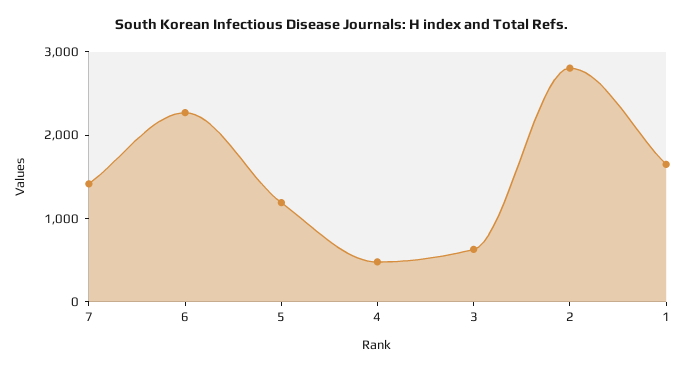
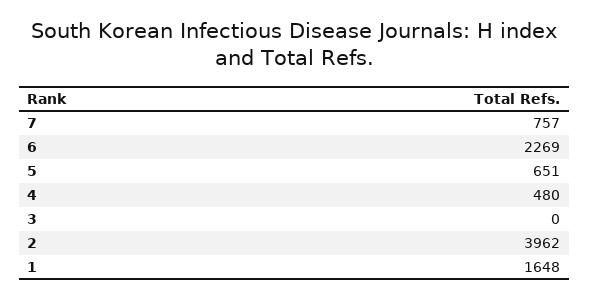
7: 1400 -> 757
5: 1200 -> 651
3: 600 -> 0
2: 2800 -> 3962

